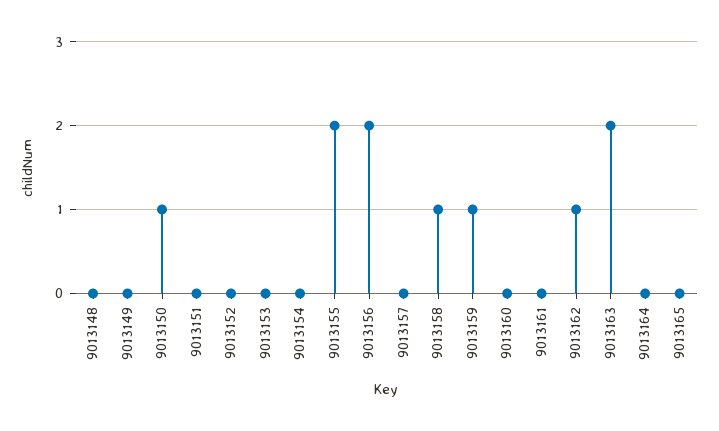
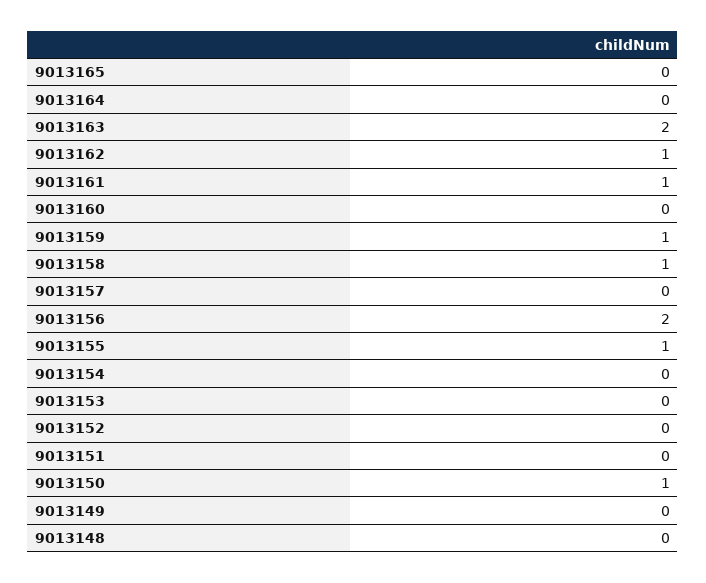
9013155: 2 -> 1
9013161: 0 -> 1

